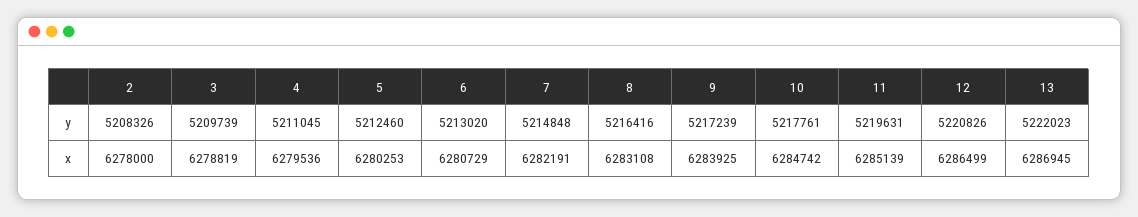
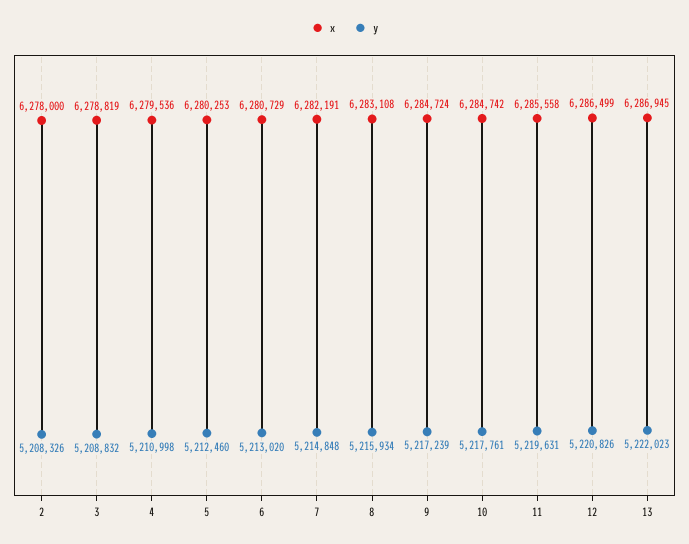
y, 3: 5209739 -> 5208832
y, 4: 5211045 -> 5210998
y, 8: 5216416 -> 5215934
x, 9: 6283925 -> 6284724
x, 11: 6285139 -> 6285558

